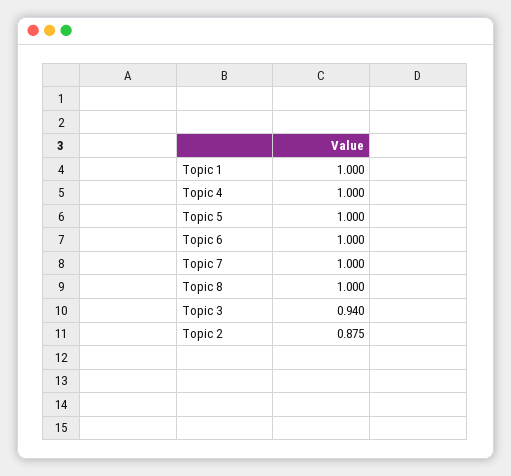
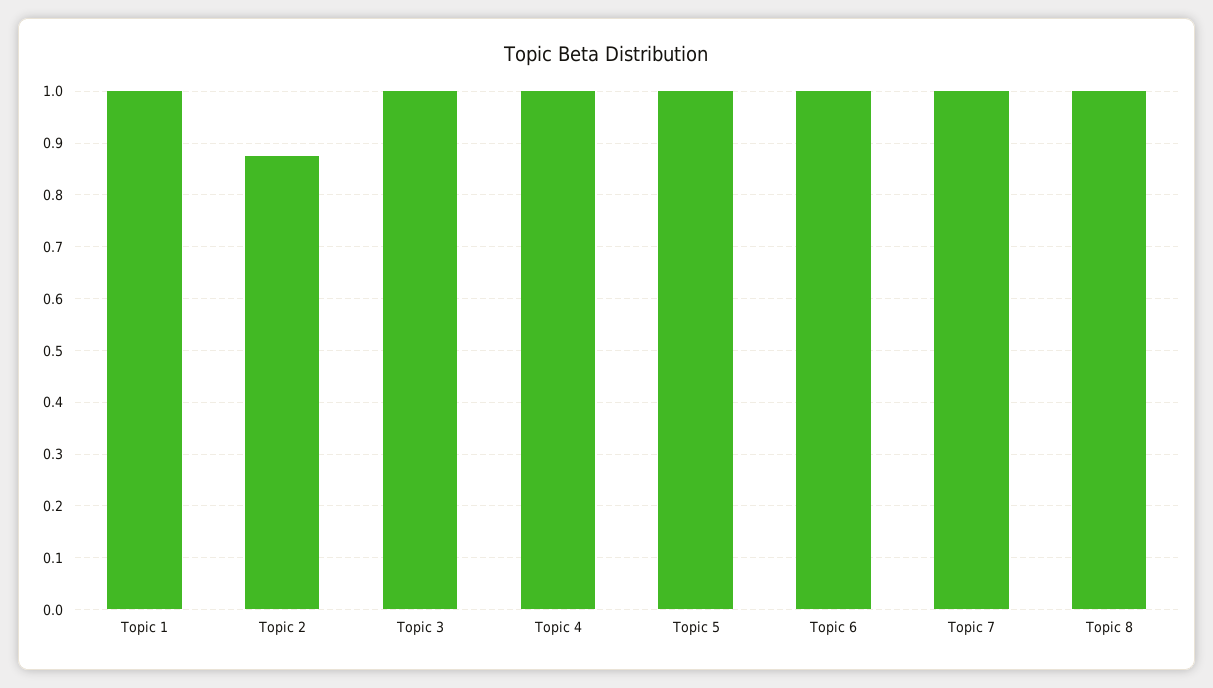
Topic 3: 0.94 -> 1

